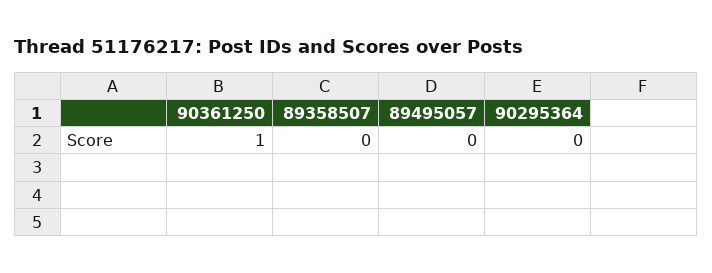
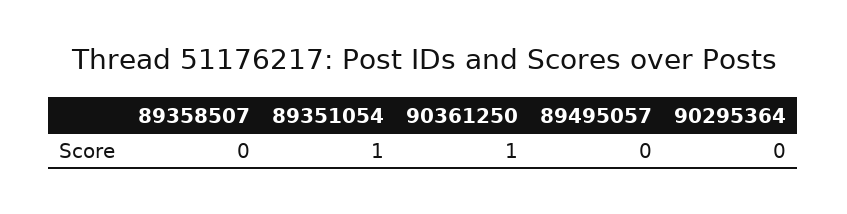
89351054: none -> 1

